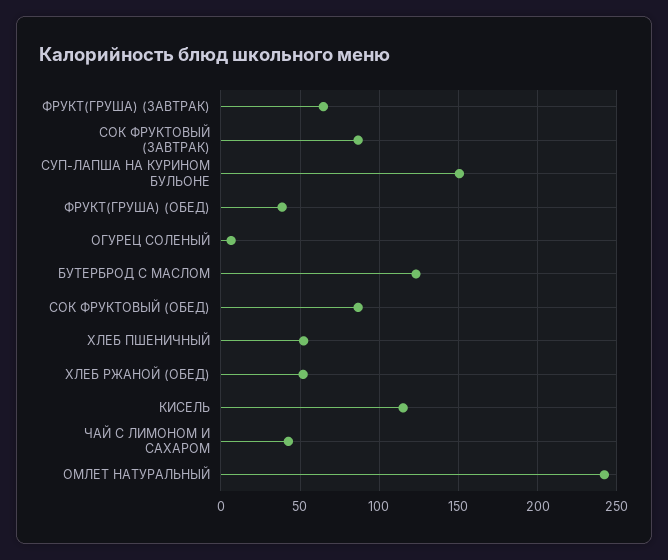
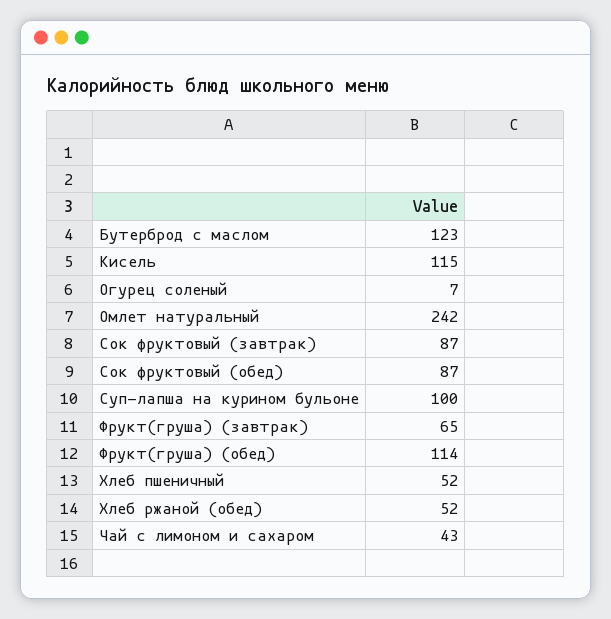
СУП-ЛАПША НА КУРИНОМ БУЛЬОНЕ: 150 -> 100
ФРУКТ(ГРУША) (ОБЕД): 40 -> 114

